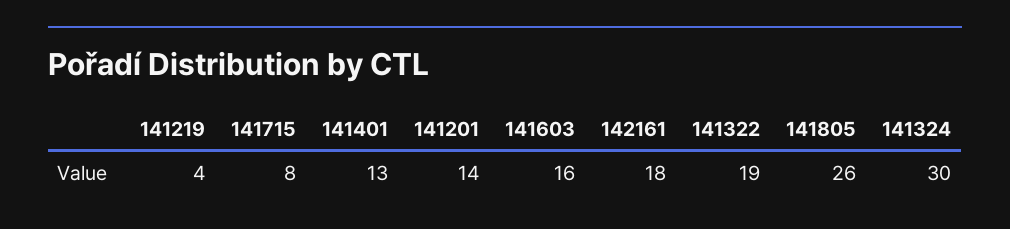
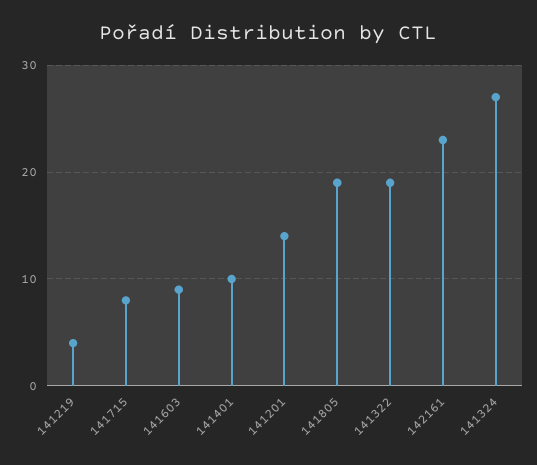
141401: 13 -> 10
141603: 16 -> 9
142161: 18 -> 23
141805: 26 -> 19
141324: 30 -> 27

